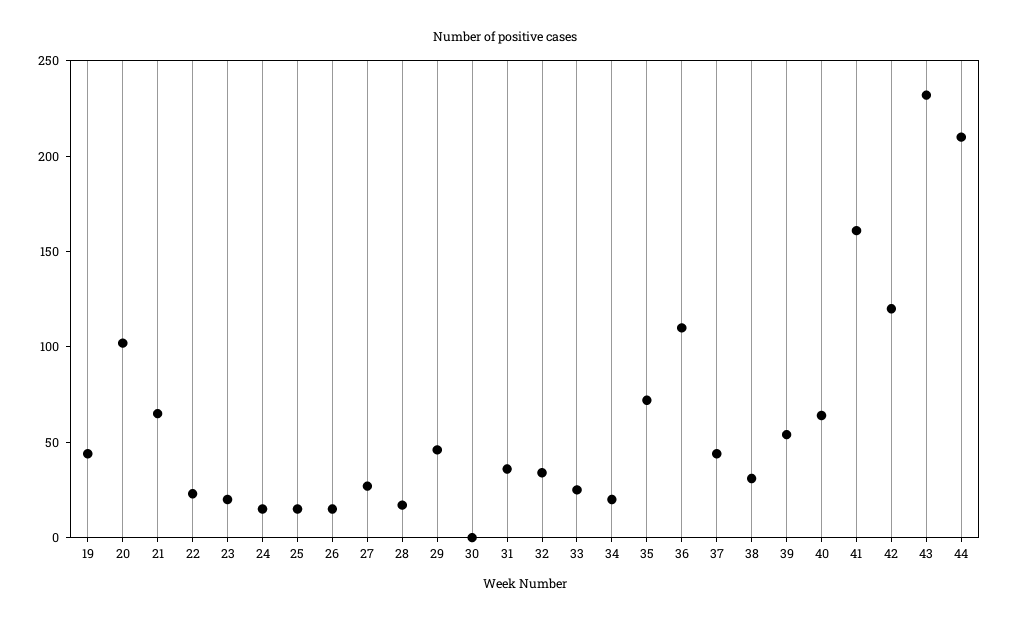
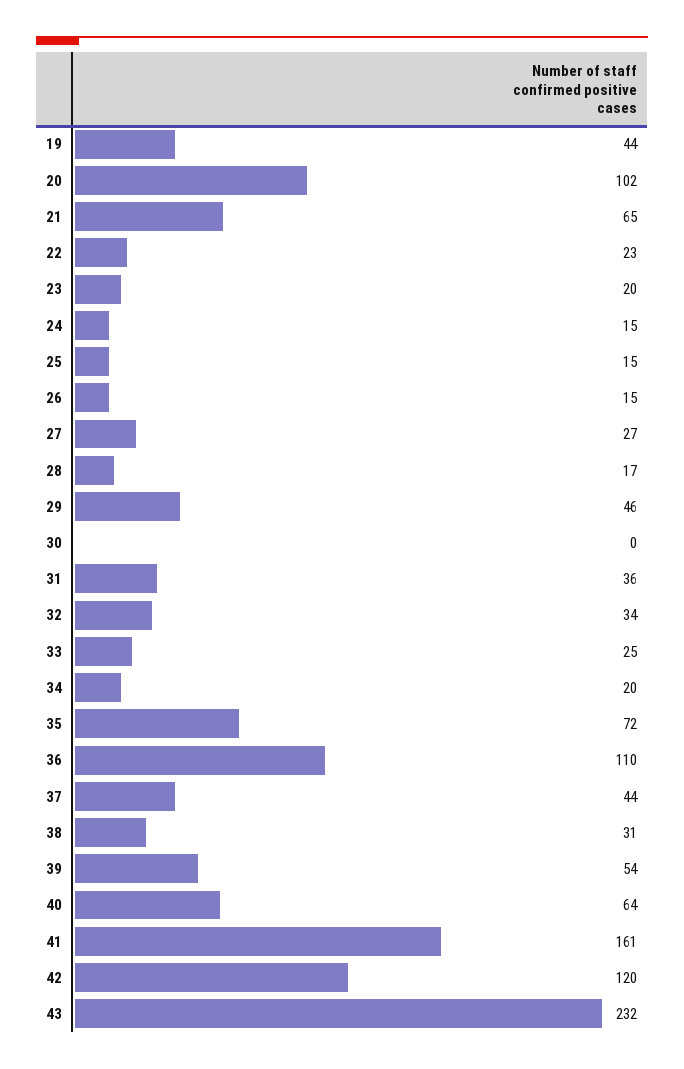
44: 210 -> none

